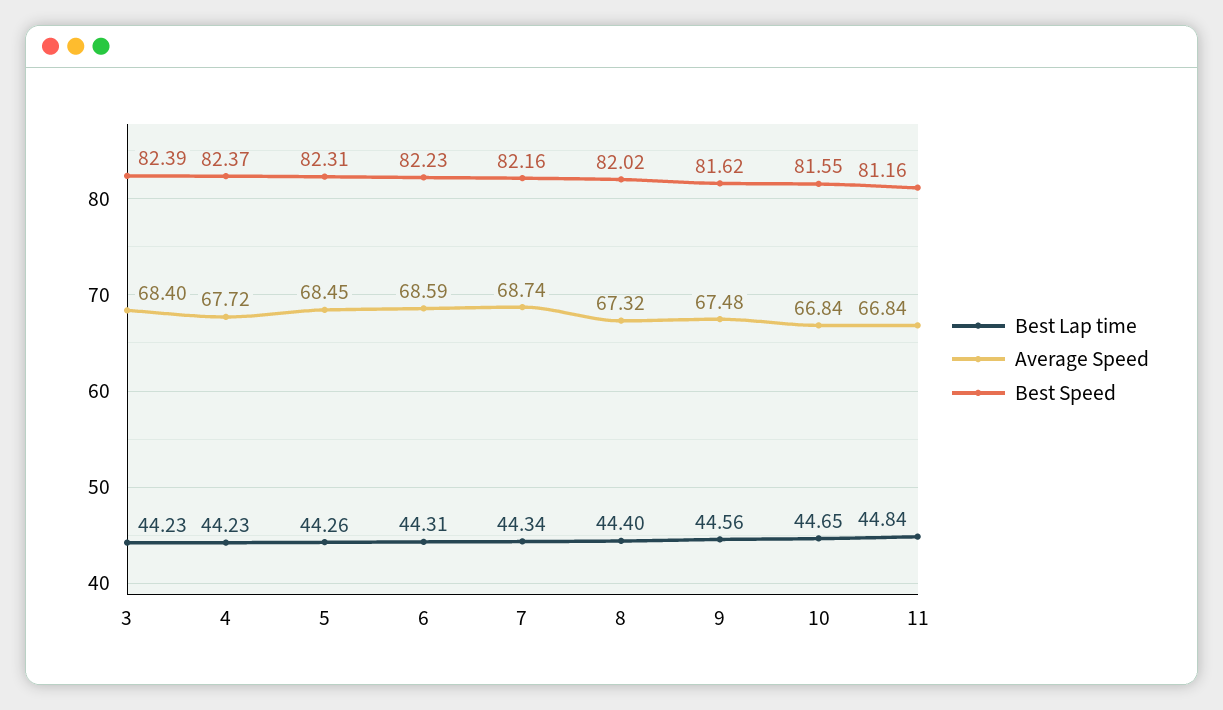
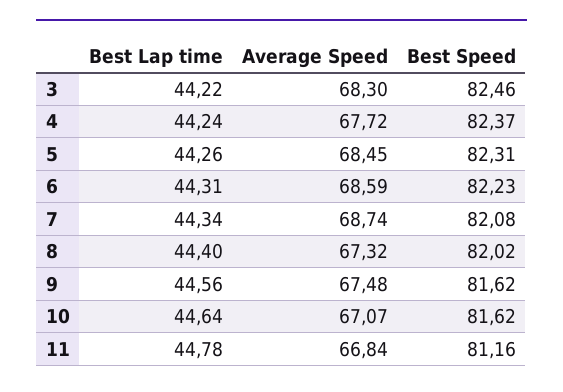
Best Lap time, 3: 44.23 -> 44.22
Average Speed, 3: 68.4 -> 68.3
Best Speed, 3: 82.39 -> 82.46
Best Lap time, 4: 44.23 -> 44.24
Best Speed, 7: 82.16 -> 82.08
Best Lap time, 10: 44.65 -> 44.64
Average Speed, 10: 66.84 -> 67.07
Best Speed, 10: 81.55 -> 81.62
Best Lap time, 11: 44.84 -> 44.78

